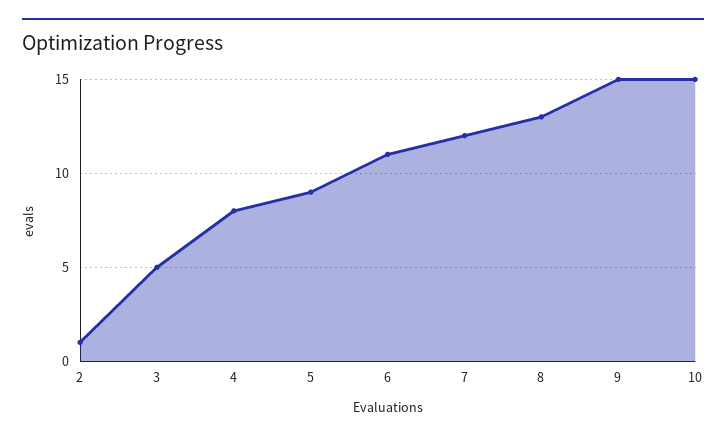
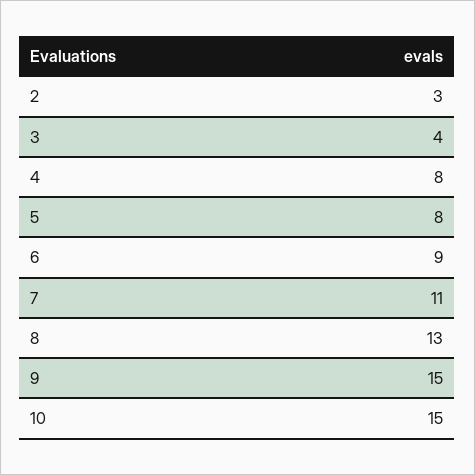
2: 1 -> 3
3: 5 -> 4
5: 9 -> 8
6: 11 -> 9
7: 12 -> 11

